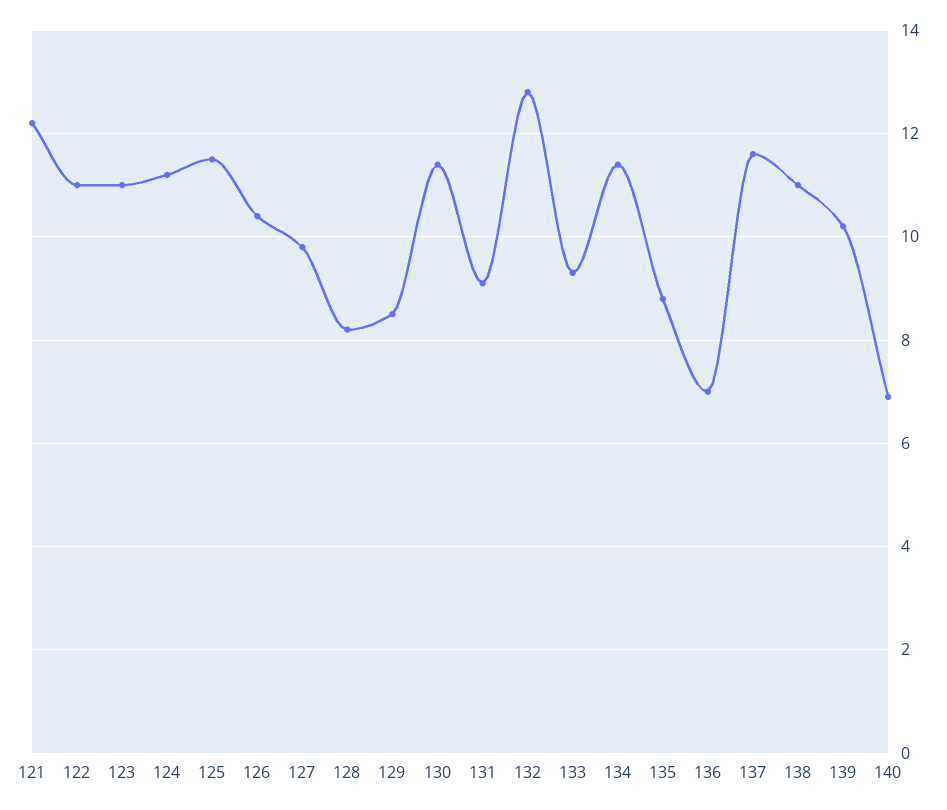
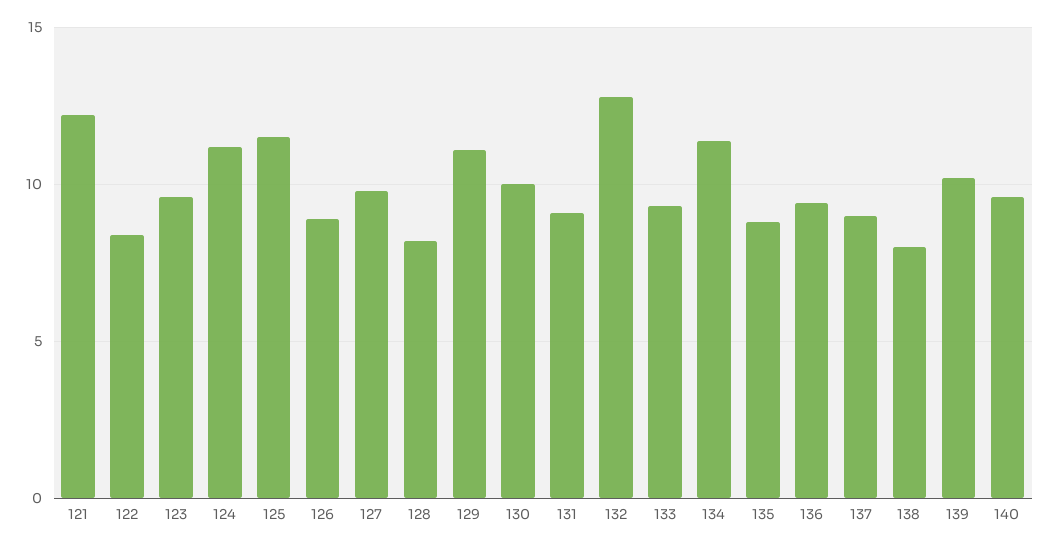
122: 11 -> 8.5
123: 11 -> 9.5
126: 10.5 -> 9
129: 8.5 -> 11
130: 11.5 -> 10
136: 7 -> 9.5
137: 11.5 -> 9
138: 11 -> 8
140: 7 -> 9.5

